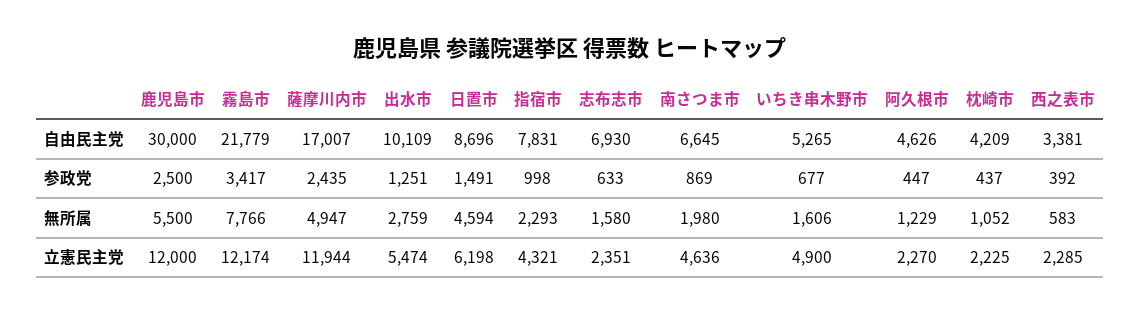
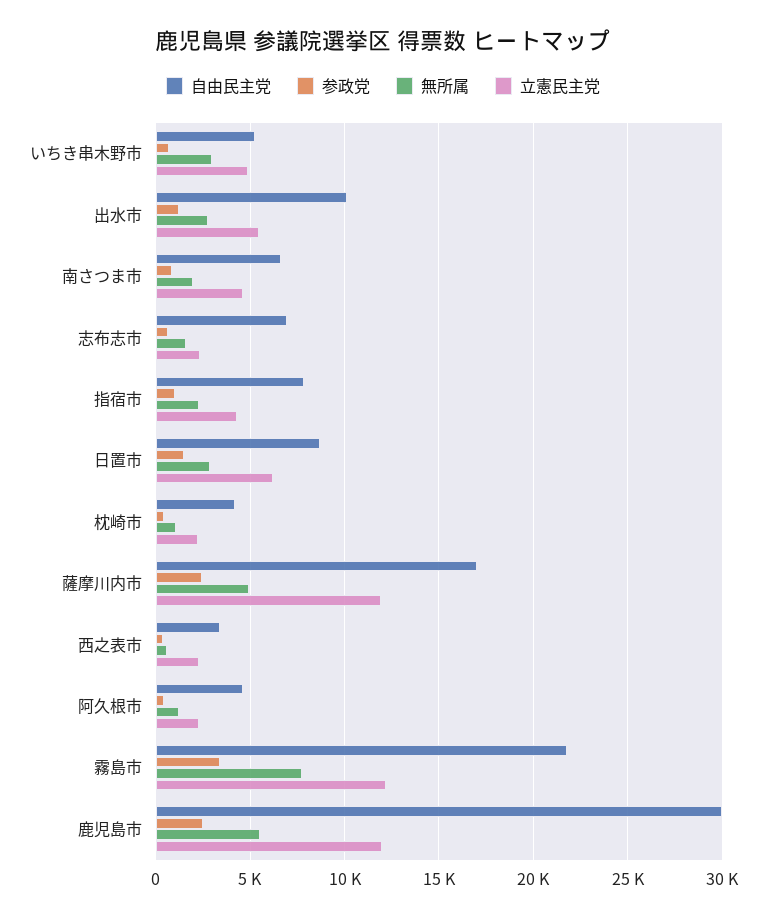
無所属, 日置市: 4594 -> 3000
無所属, いちき串木野市: 1606 -> 3000

